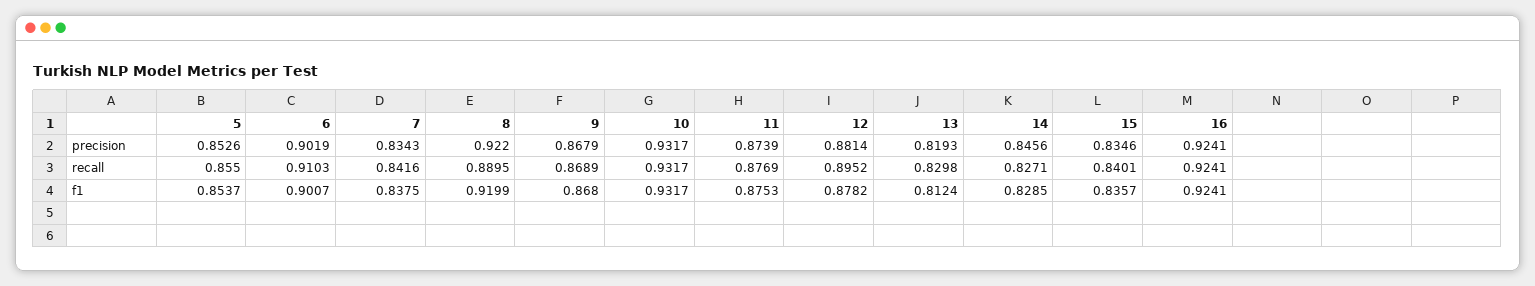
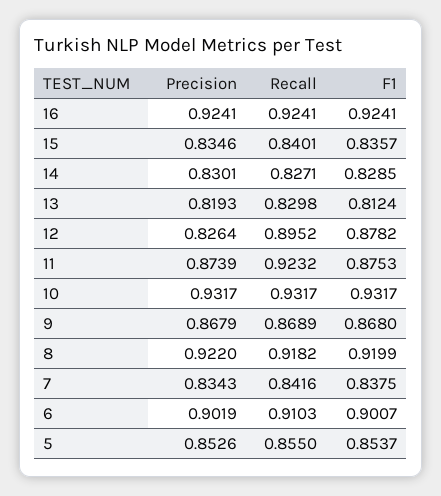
12, precision: 0.8814 -> 0.8264
14, precision: 0.8456 -> 0.8301
8, recall: 0.8895 -> 0.9182
11, recall: 0.8769 -> 0.9232

